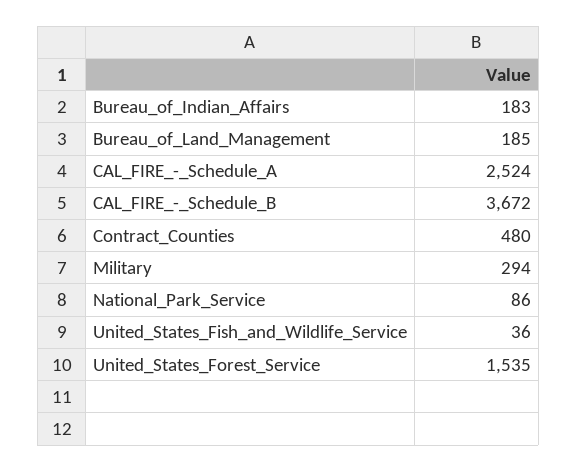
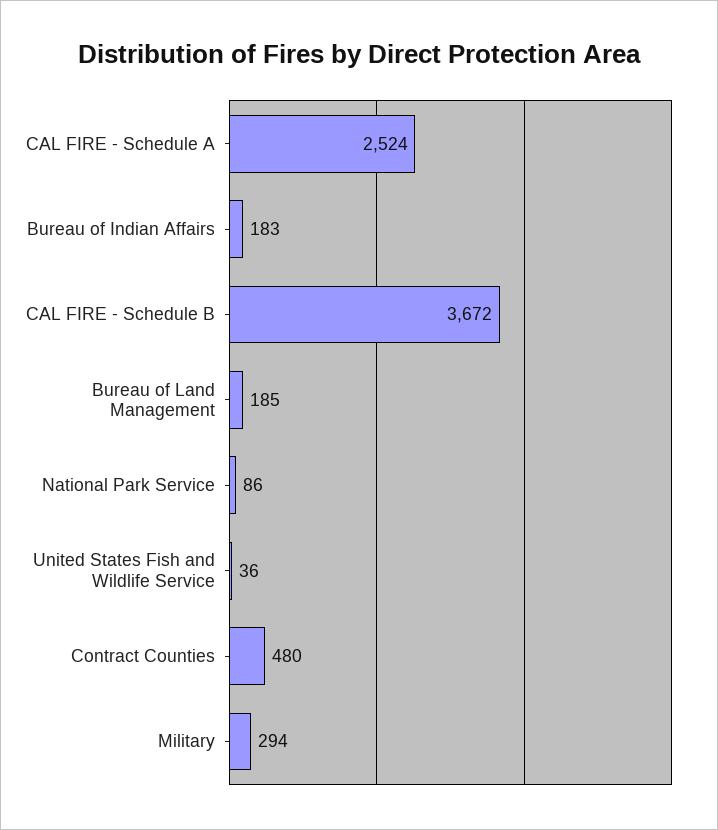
United_States_Forest_Service: 1535 -> none

